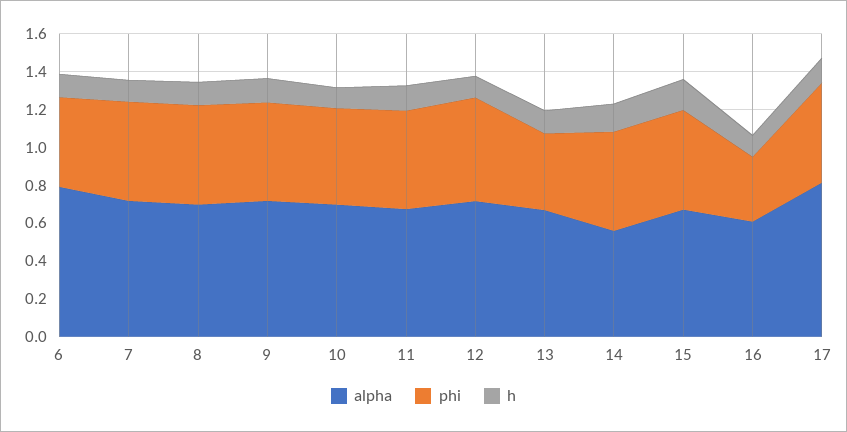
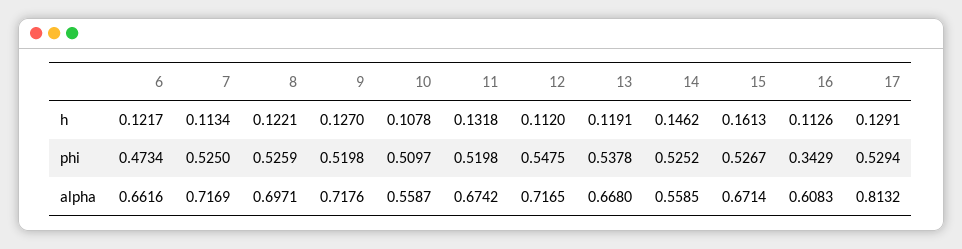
alpha, 6: 0.8 -> 0.6616
alpha, 10: 0.7 -> 0.5587
phi, 13: 0.4 -> 0.5378

